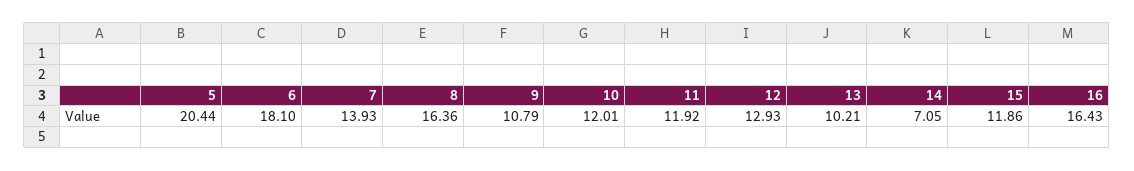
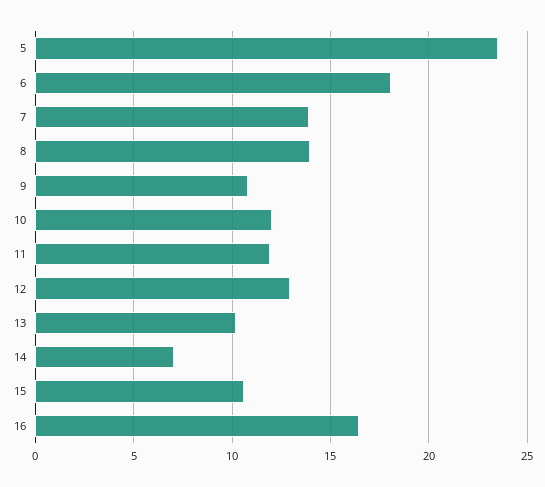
5: 20.44 -> 23.5
8: 16.36 -> 14
15: 11.86 -> 10.5

